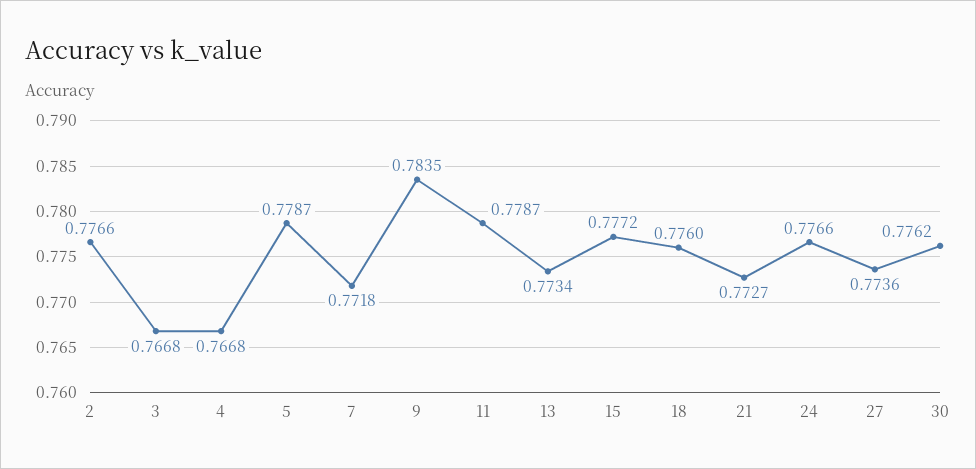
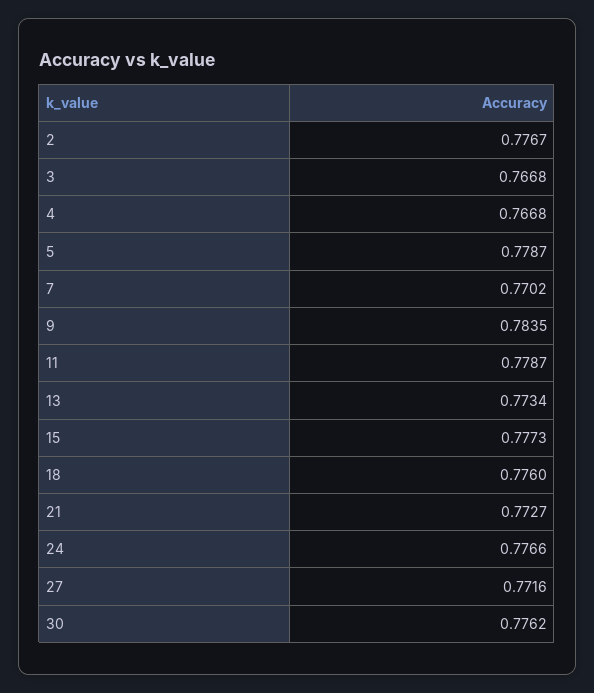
2: 0.7766 -> 0.7767
7: 0.7718 -> 0.7702
15: 0.7772 -> 0.7773
27: 0.7736 -> 0.7716

